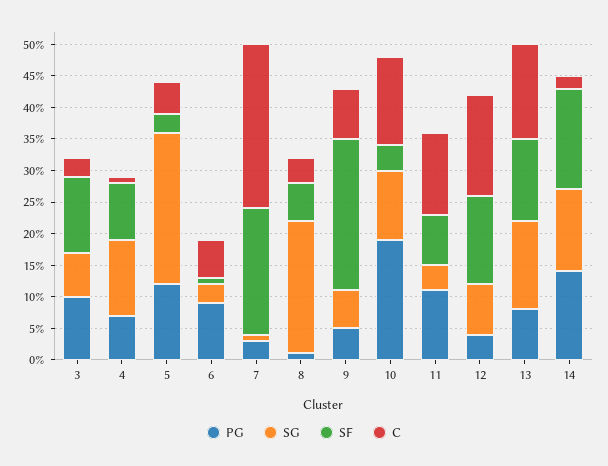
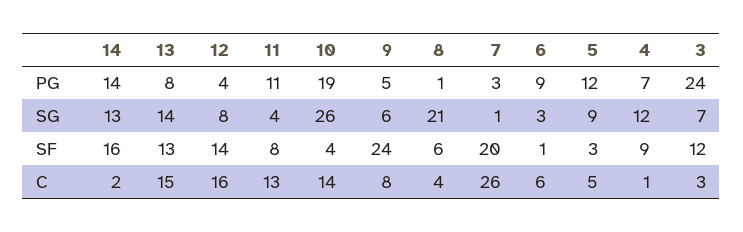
PG, 3: 10 -> 24
SG, 5: 25 -> 9
SG, 10: 10 -> 26

